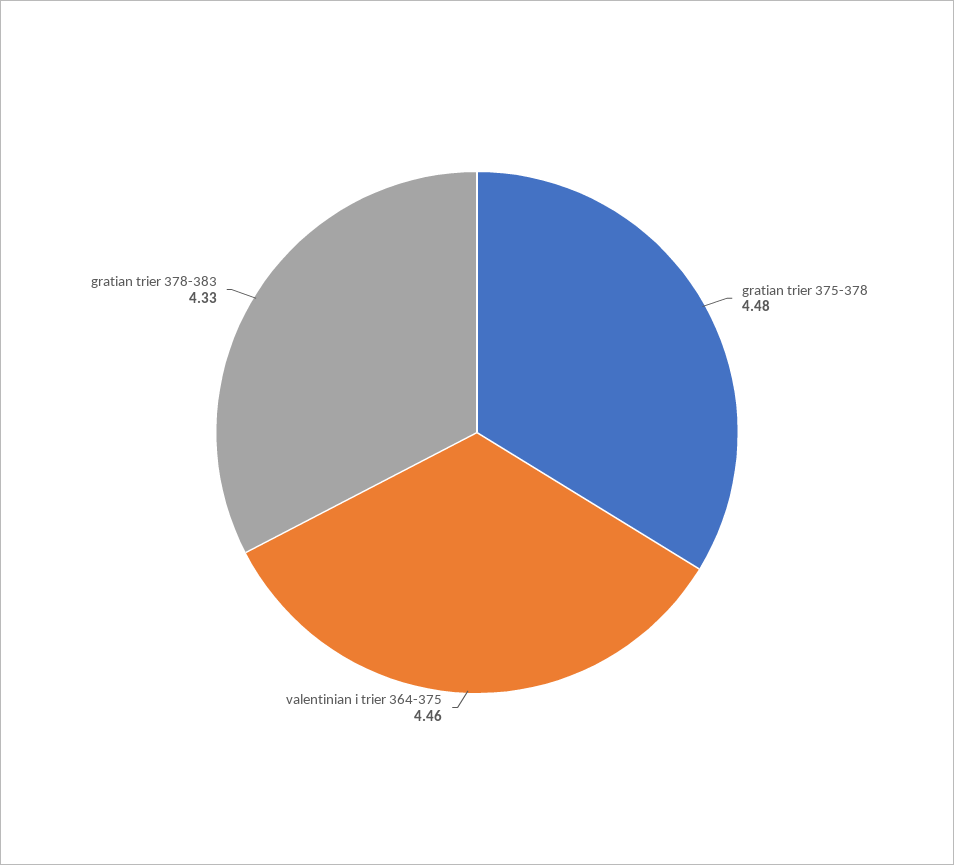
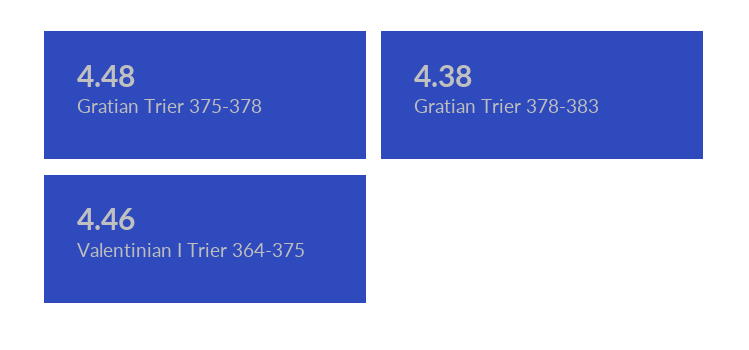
gratian trier 378-383: 4.33 -> 4.38

